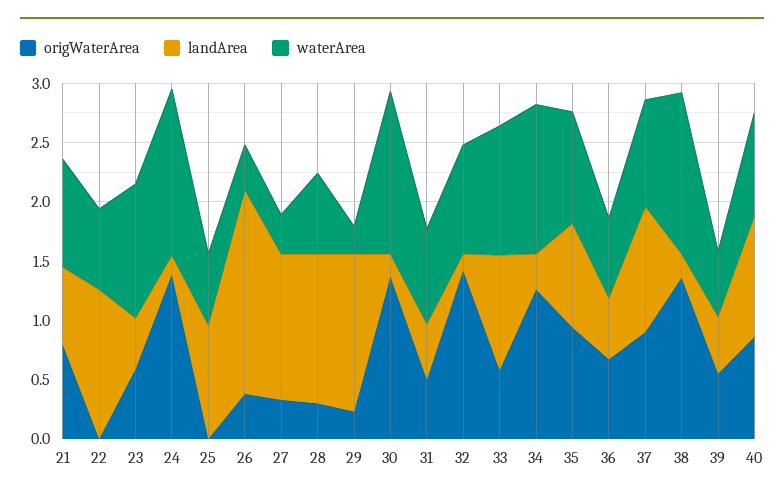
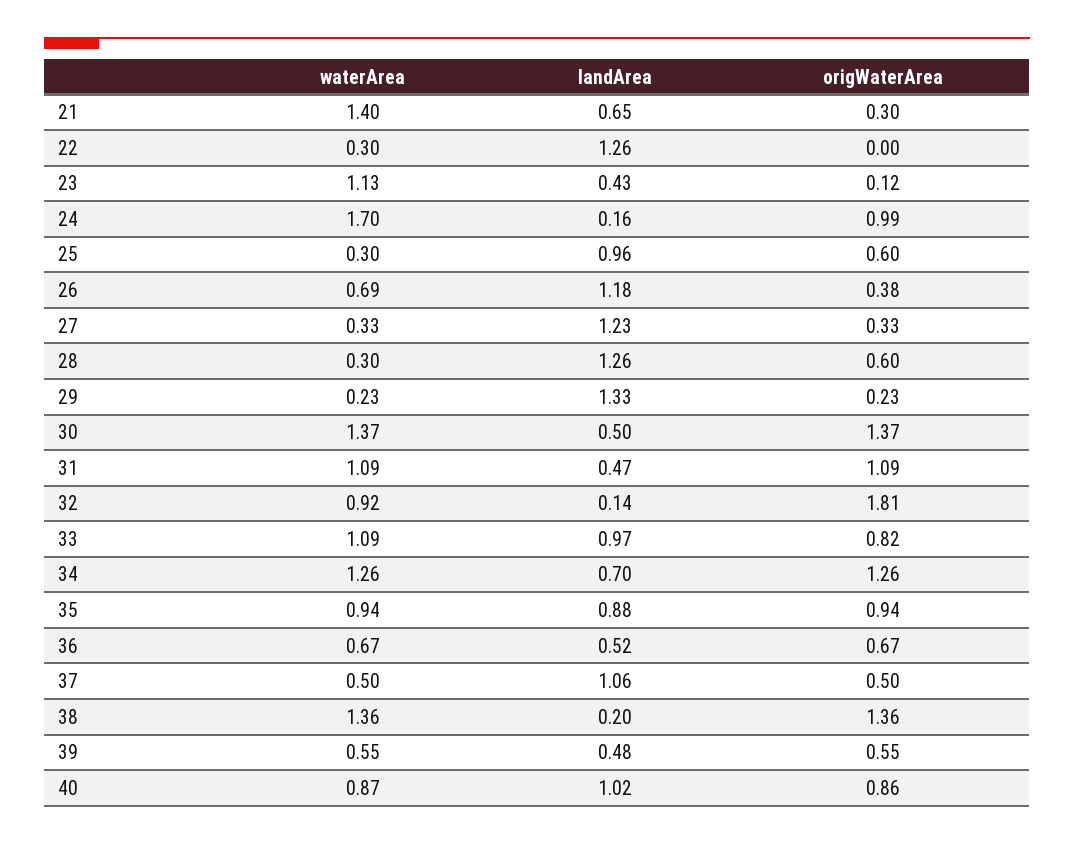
origWaterArea, 21: 0.8 -> 0.3
waterArea, 21: 0.9 -> 1.4
waterArea, 22: 0.7 -> 0.3
origWaterArea, 23: 0.6 -> 0.12
origWaterArea, 24: 1.4 -> 0.99
waterArea, 24: 1.4 -> 1.7
origWaterArea, 25: 0 -> 0.6
waterArea, 25: 0.6 -> 0.3
landArea, 26: 1.7 -> 1.18
waterArea, 26: 0.4 -> 0.69
origWaterArea, 28: 0.3 -> 0.6
waterArea, 28: 0.7 -> 0.3
landArea, 30: 0.2 -> 0.5
origWaterArea, 31: 0.5 -> 1.09
waterArea, 31: 0.8 -> 1.09
origWaterArea, 32: 1.4 -> 1.81
origWaterArea, 33: 0.6 -> 0.82
landArea, 34: 0.3 -> 0.7
origWaterArea, 37: 0.9 -> 0.5
waterArea, 37: 0.9 -> 0.5

